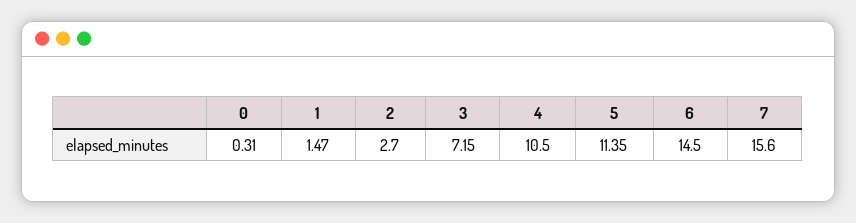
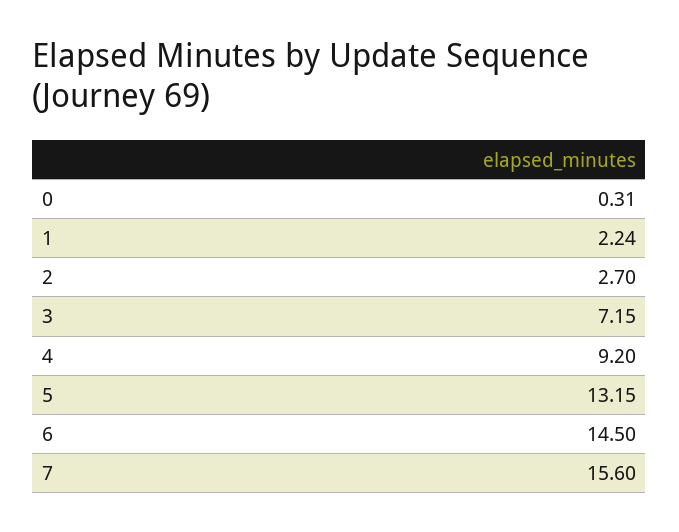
1: 1.47 -> 2.24
4: 10.5 -> 9.2
5: 11.35 -> 13.15

